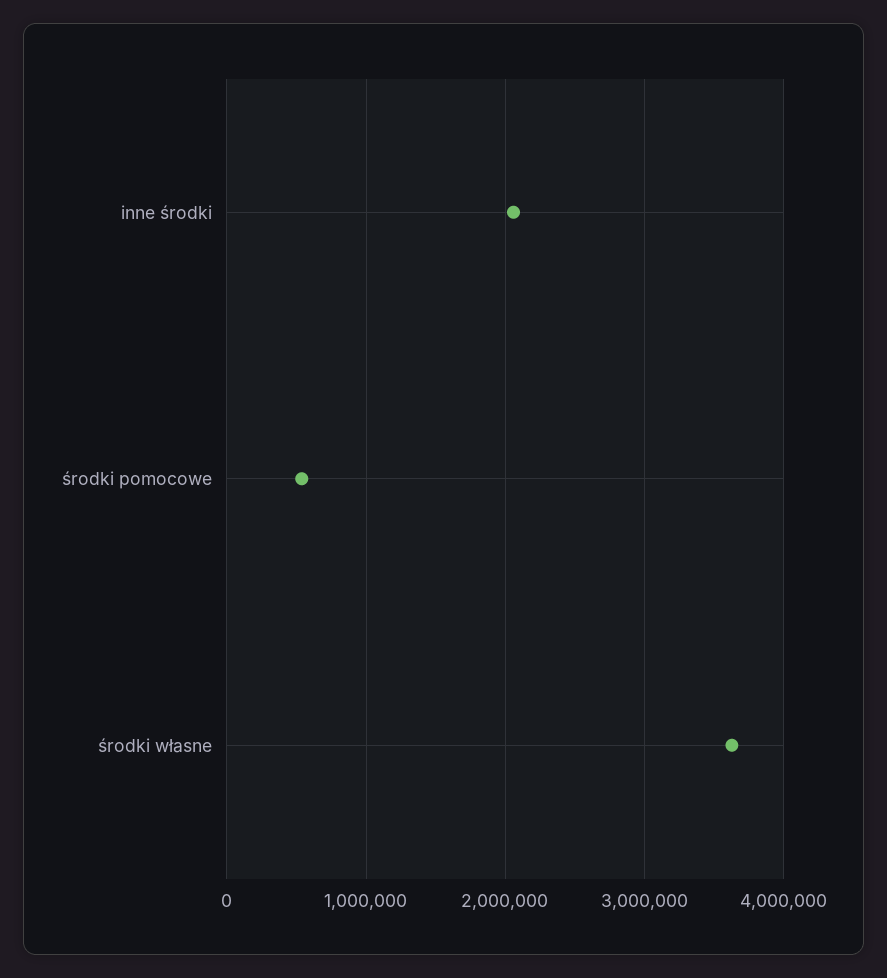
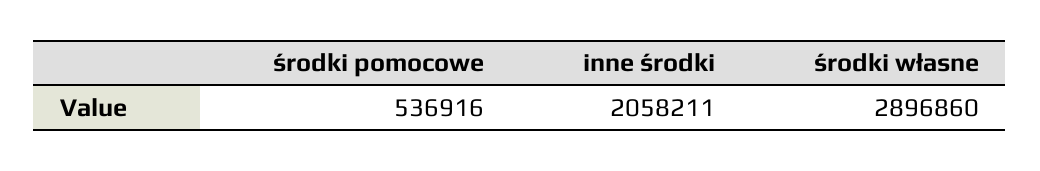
środki własne: 3600000 -> 2896860

